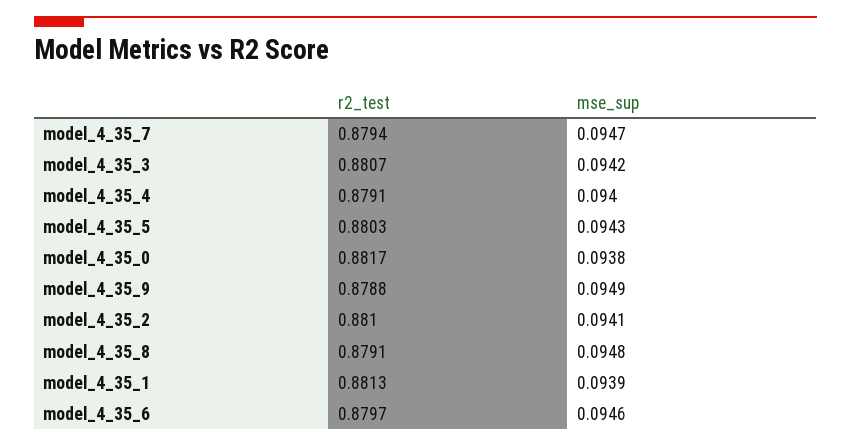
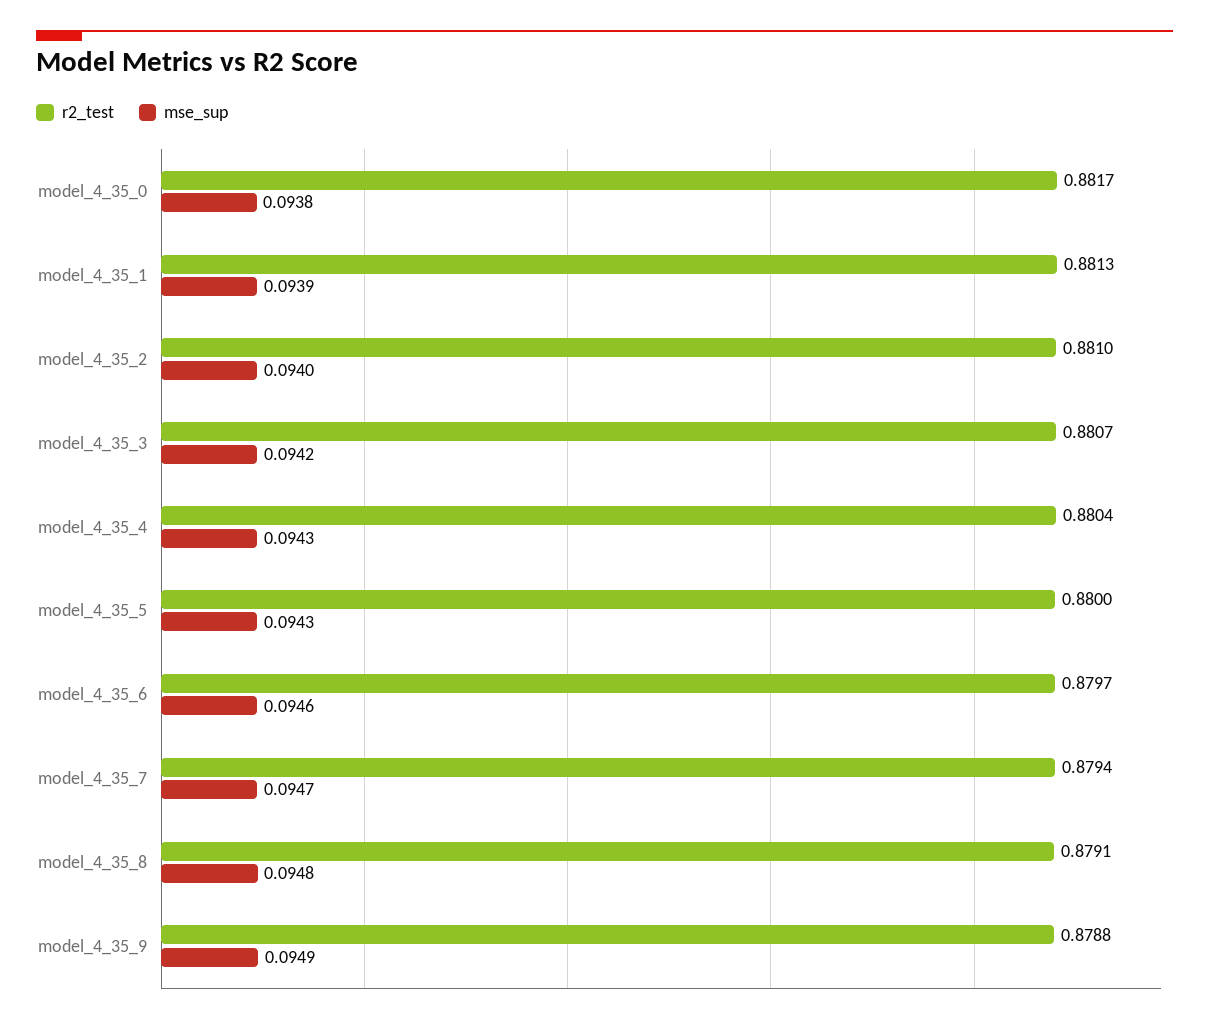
r2_test, model_4_35_4: 0.8791 -> 0.8804
mse_sup, model_4_35_4: 0.094 -> 0.0943
r2_test, model_4_35_5: 0.8803 -> 0.88
mse_sup, model_4_35_2: 0.0941 -> 0.094

